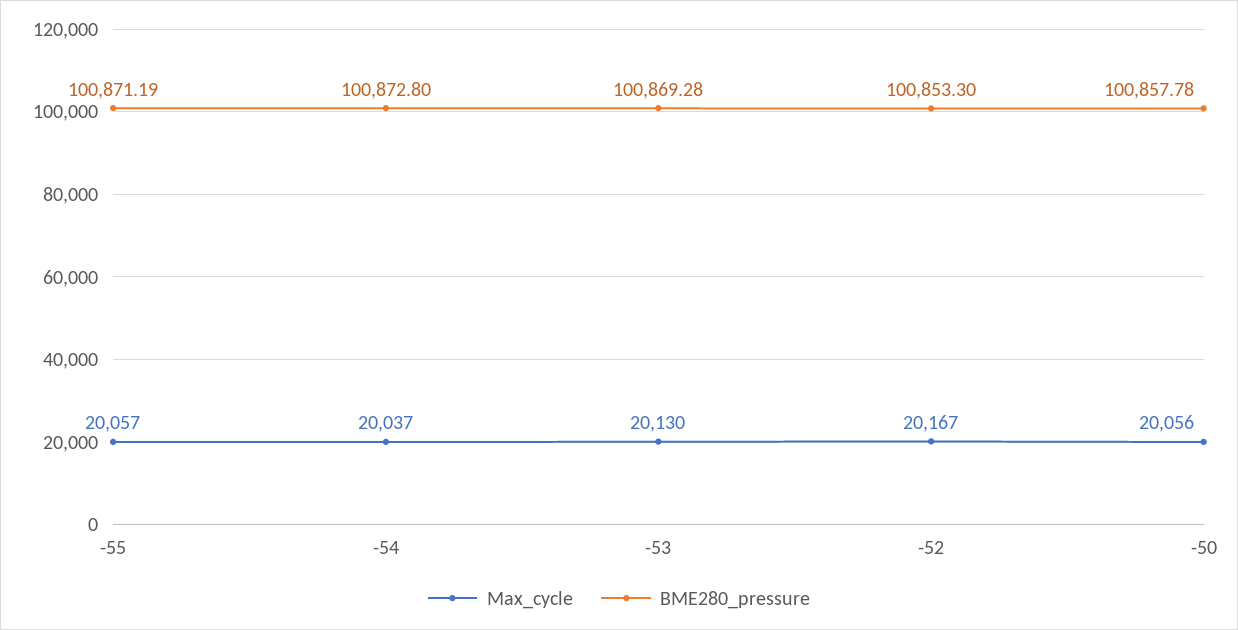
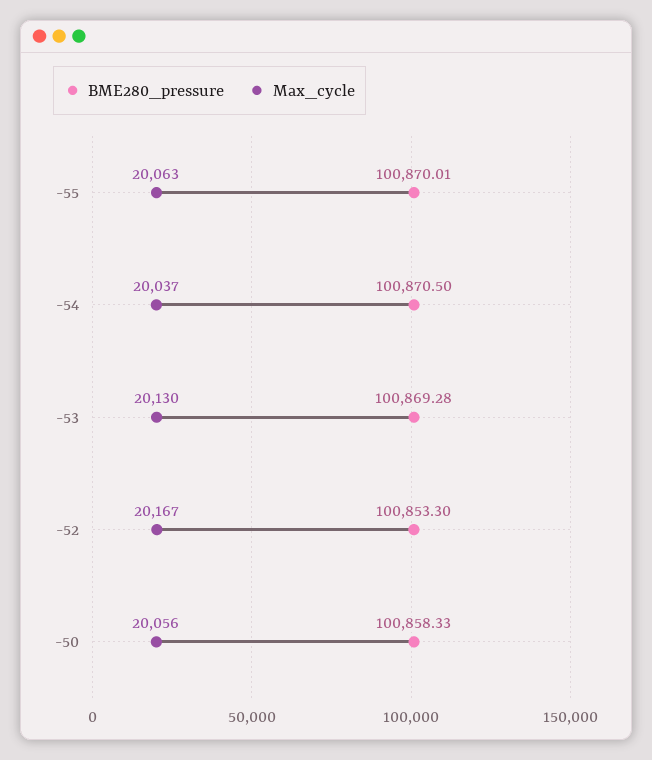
Max_cycle, -55: 20057 -> 20063
BME280_pressure, -55: 100871.19 -> 100870.01
BME280_pressure, -54: 100872.8 -> 100870.5
BME280_pressure, -50: 100857.78 -> 100858.33

